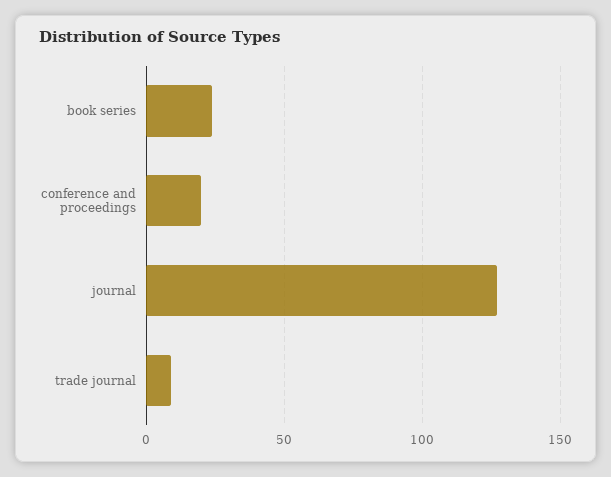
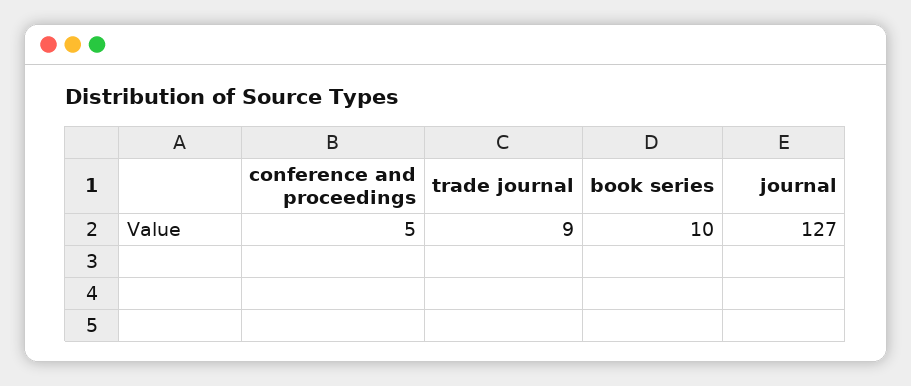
book series: 25 -> 10
conference and proceedings: 20 -> 5

